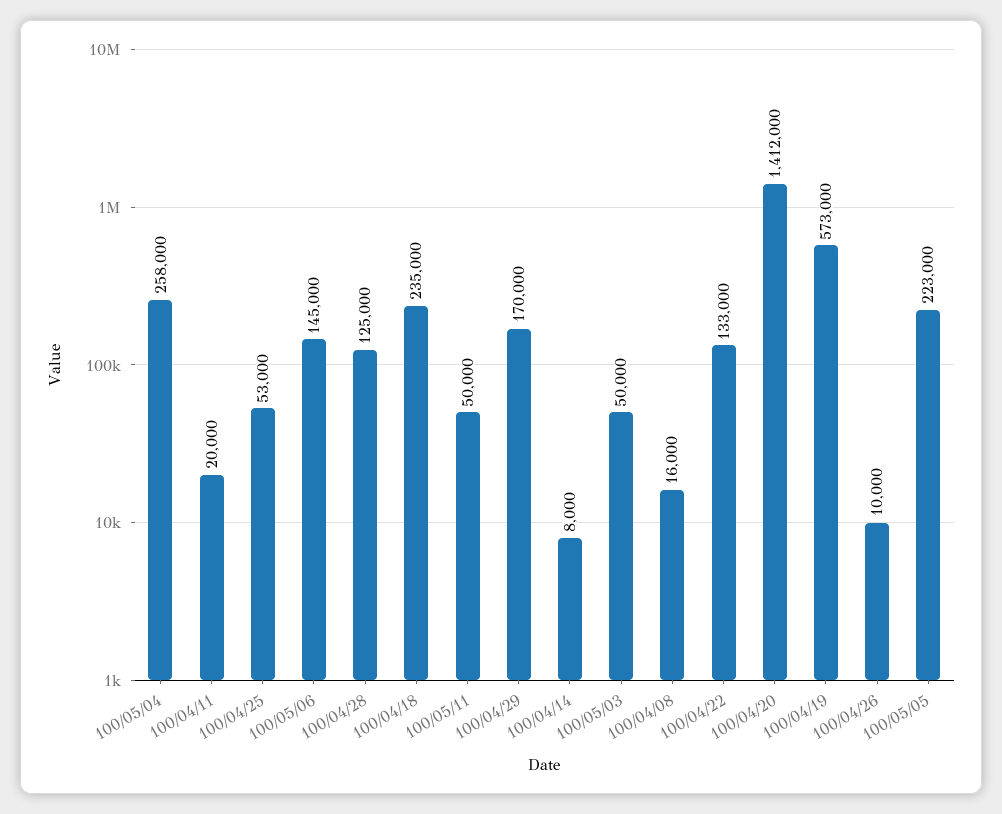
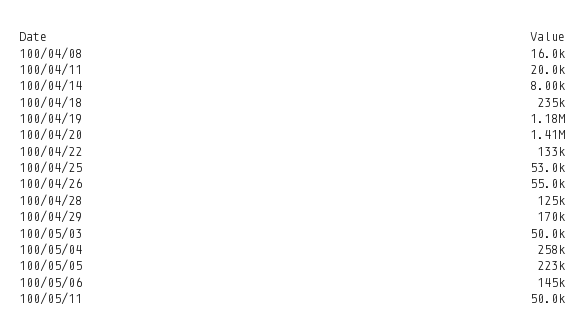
100/04/19: 573000 -> 1180000
100/04/26: 10000 -> 55000

